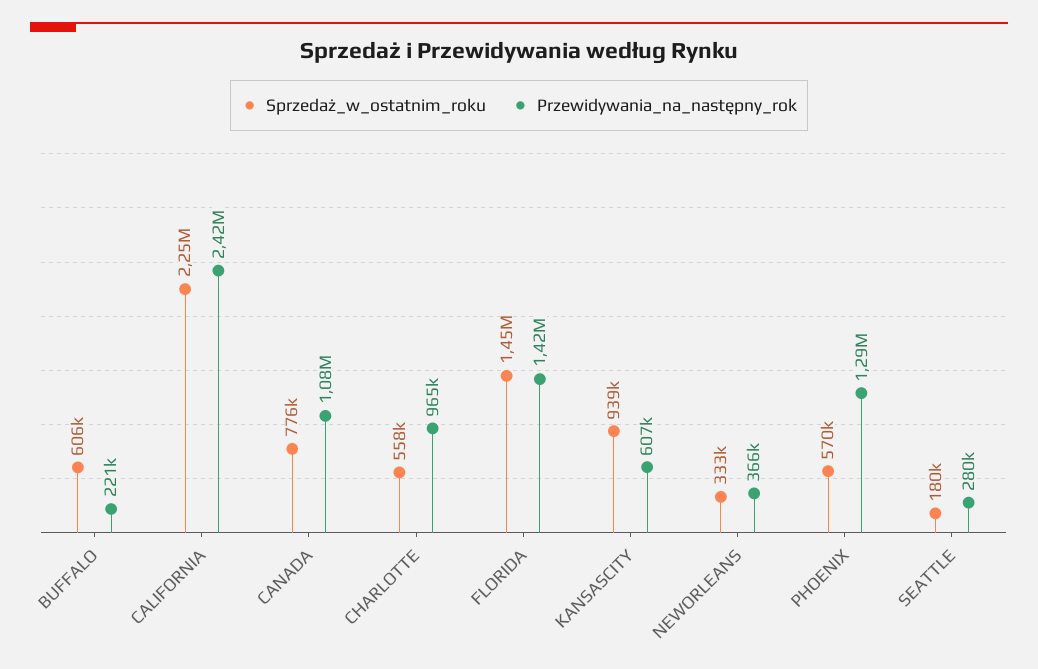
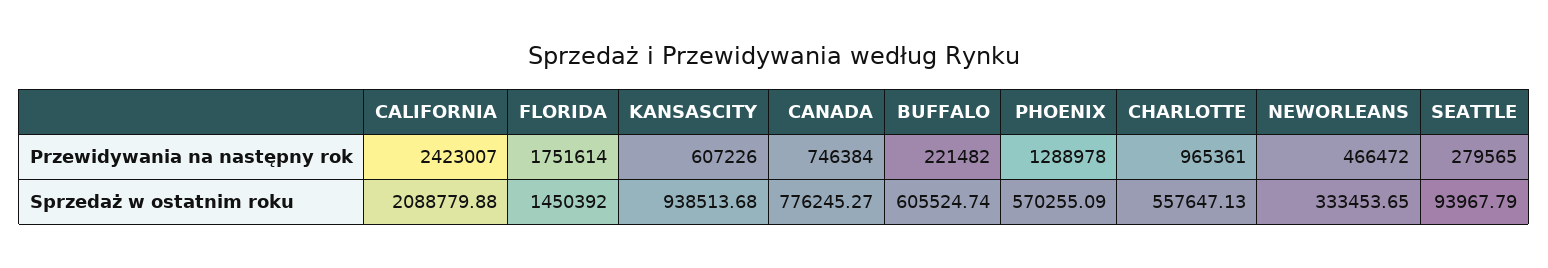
Sprzedaż_w_ostatnim_roku, CALIFORNIA: 2250000 -> 2088779.88
Przewidywania_na_następny_rok, CANADA: 1080000 -> 746384
Przewidywania_na_następny_rok, FLORIDA: 1420000 -> 1751614
Przewidywania_na_następny_rok, NEWORLEANS: 366000 -> 466472
Sprzedaż_w_ostatnim_roku, SEATTLE: 180000 -> 93967.79

